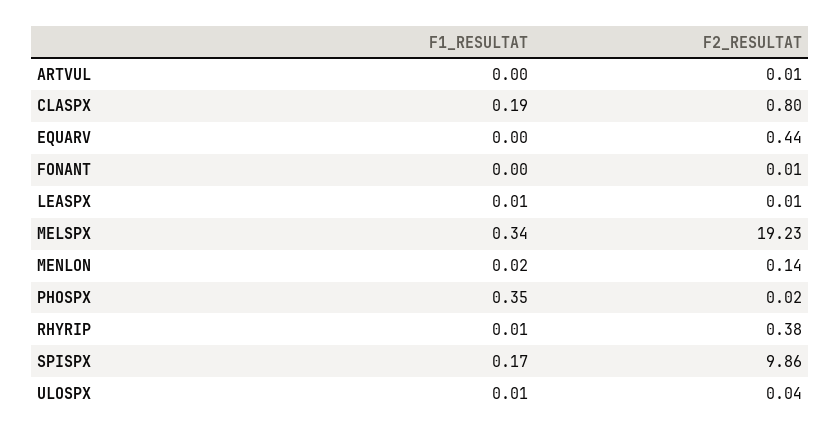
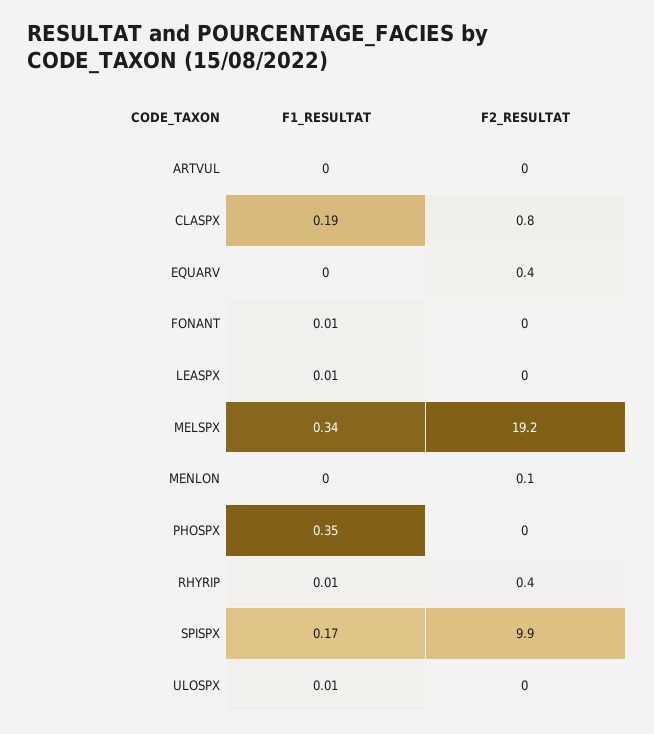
F1_RESULTAT, FONANT: 0 -> 0.01
F1_RESULTAT, MENLON: 0.02 -> 0

